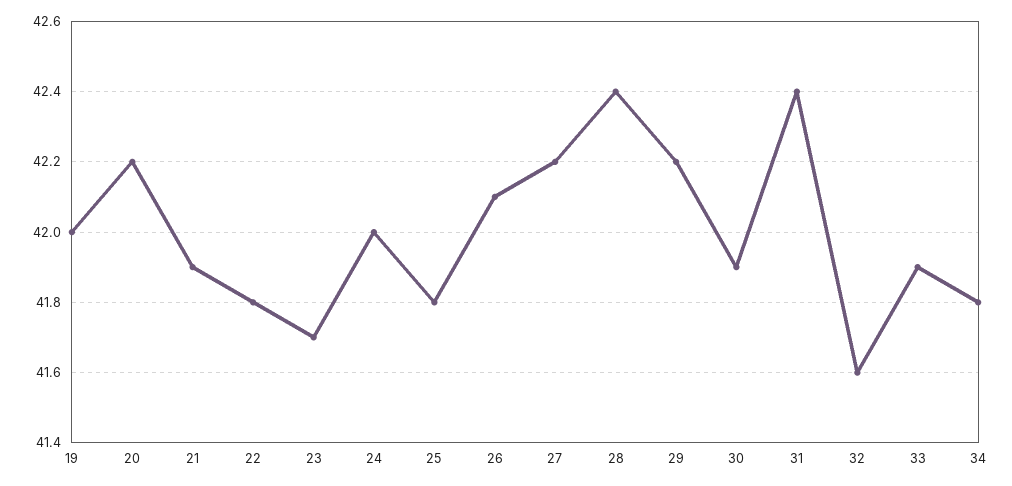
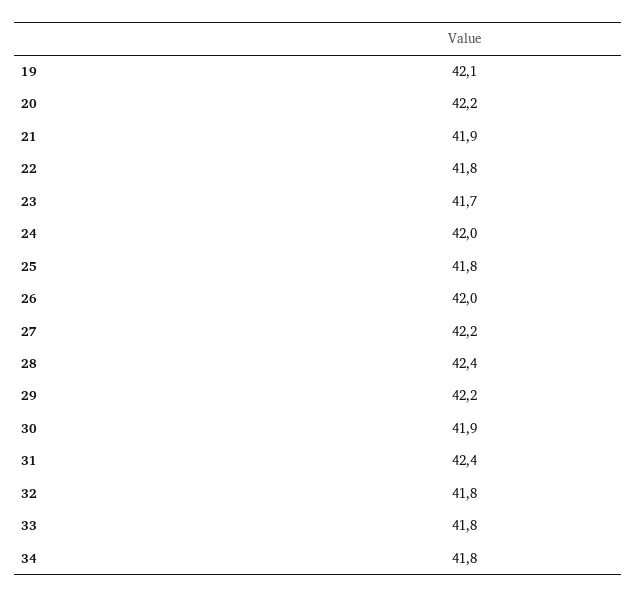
19: 42 -> 42.1
26: 42.1 -> 42
32: 41.6 -> 41.8
33: 41.9 -> 41.8

